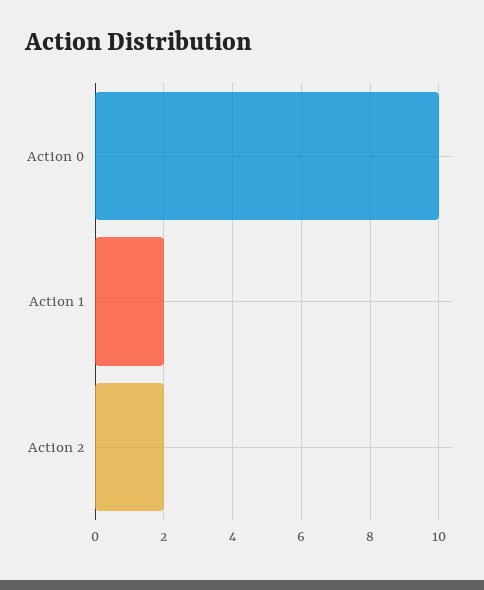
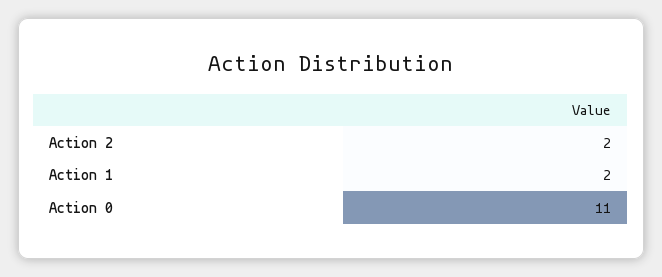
Action 0: 10 -> 11

